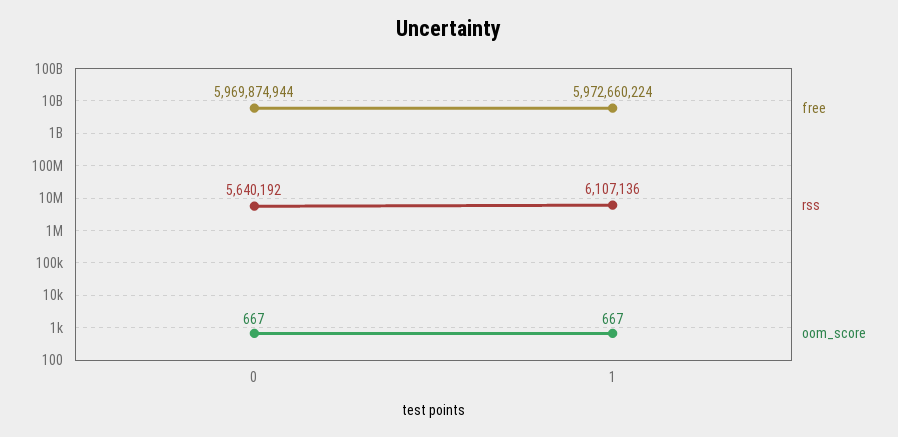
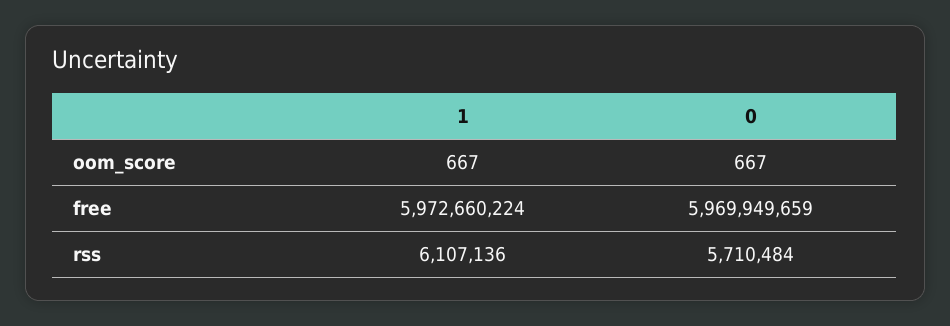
free, 0: 5969874944 -> 5969949659
rss, 0: 5640192 -> 5710484

